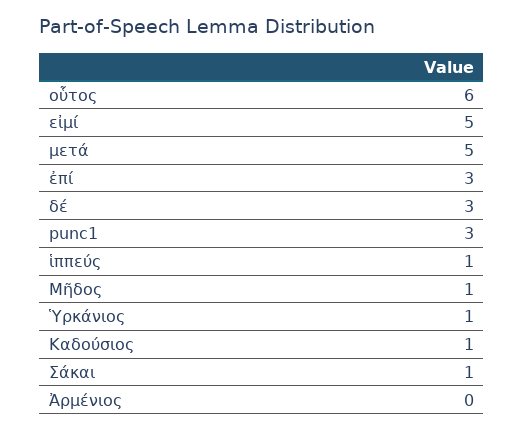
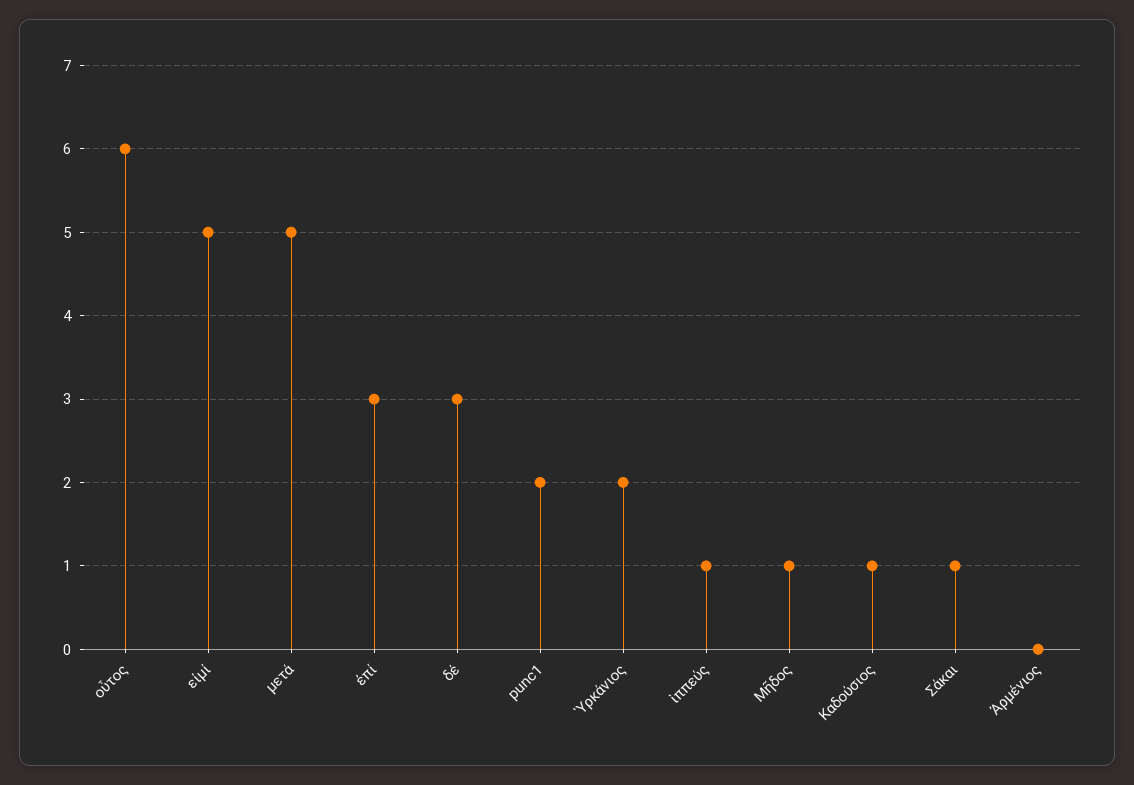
punc1: 3 -> 2
Ὑρκάνιος: 1 -> 2

